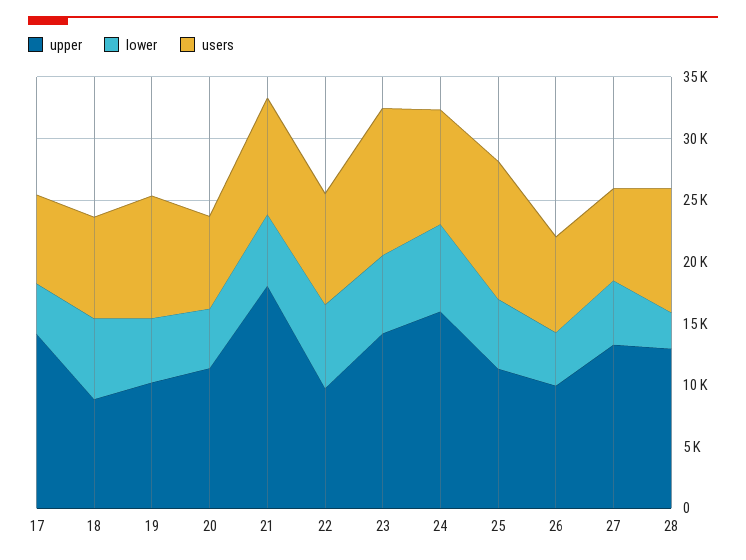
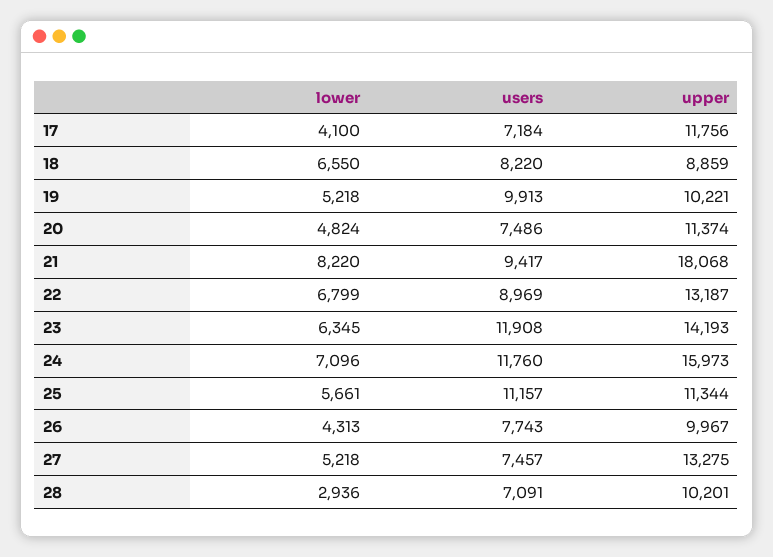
upper, 17: 14000 -> 11756
lower, 21: 6000 -> 8220
upper, 22: 10000 -> 13187
users, 24: 9000 -> 11760
upper, 28: 13000 -> 10201
users, 28: 10000 -> 7091

